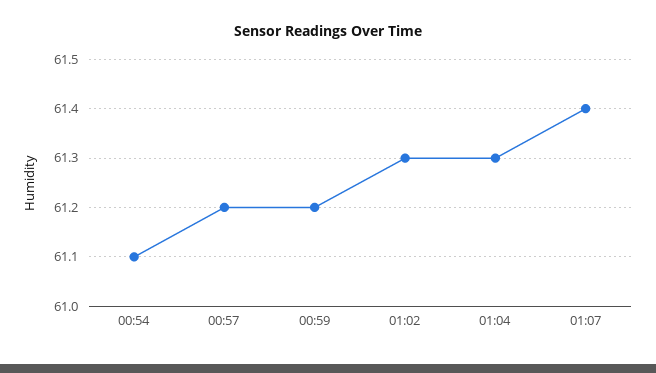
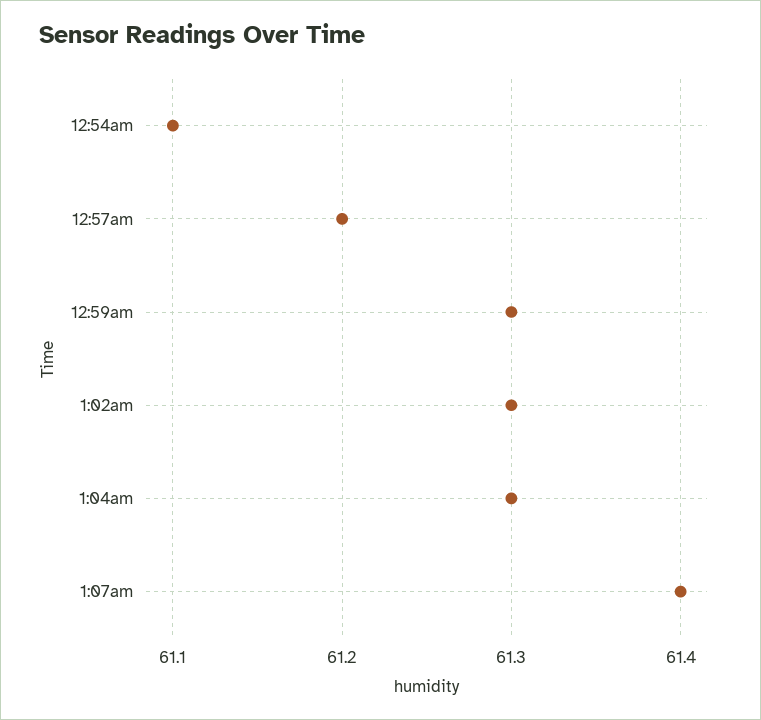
00:59: 61.2 -> 61.3

